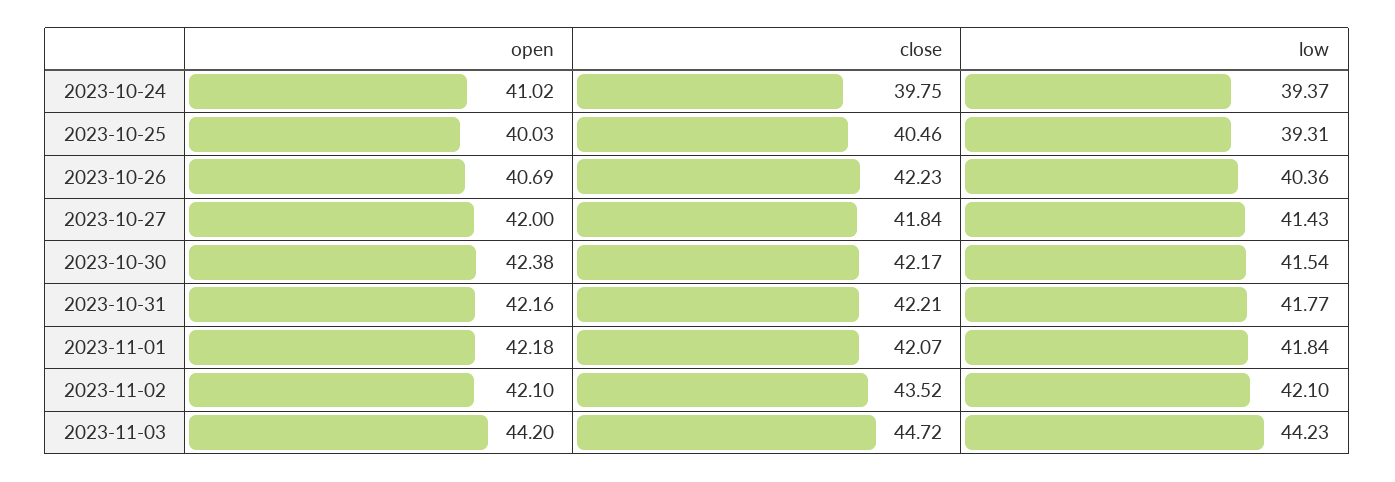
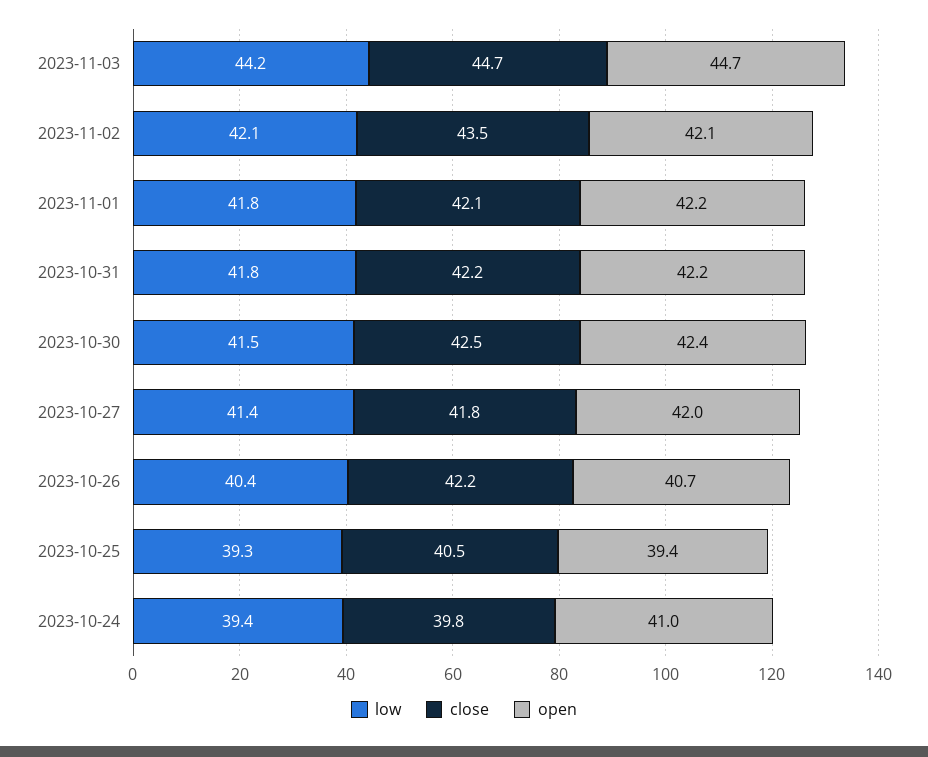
open, 2023-10-25: 40.03 -> 39.4
close, 2023-10-30: 42.17 -> 42.5
open, 2023-11-03: 44.2 -> 44.7

